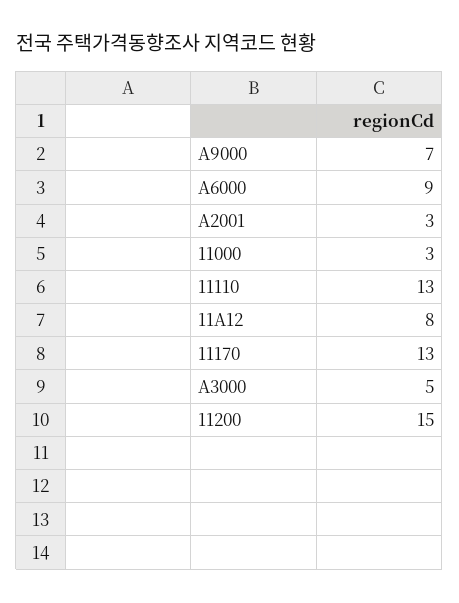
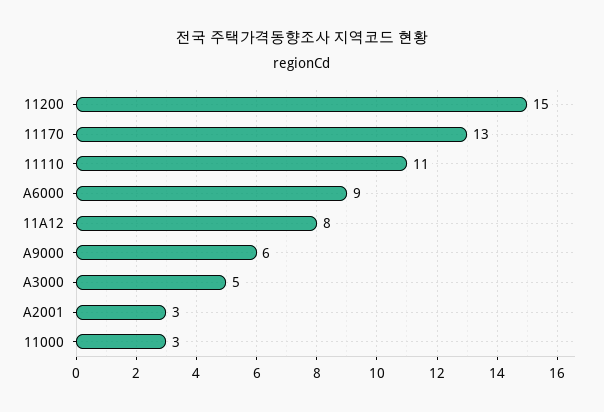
A9000: 7 -> 6
11110: 13 -> 11

